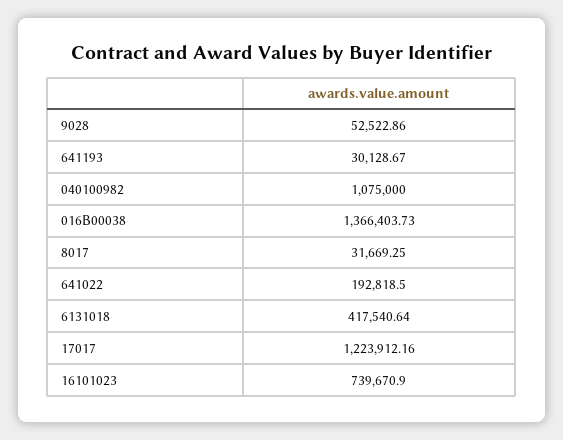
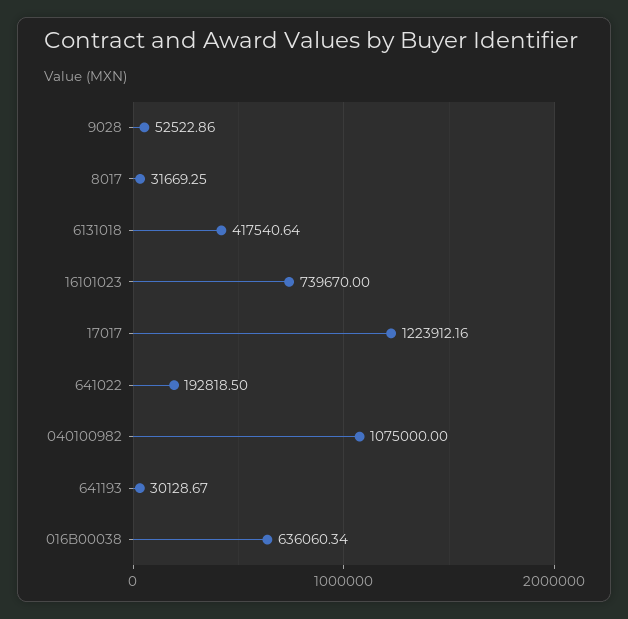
016B00038: 1366403.73 -> 636060.34
16101023: 739670.9 -> 739670

